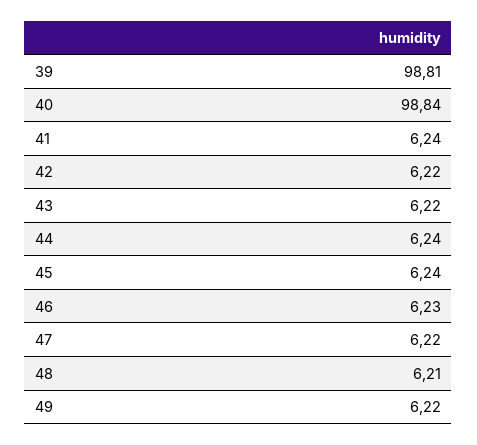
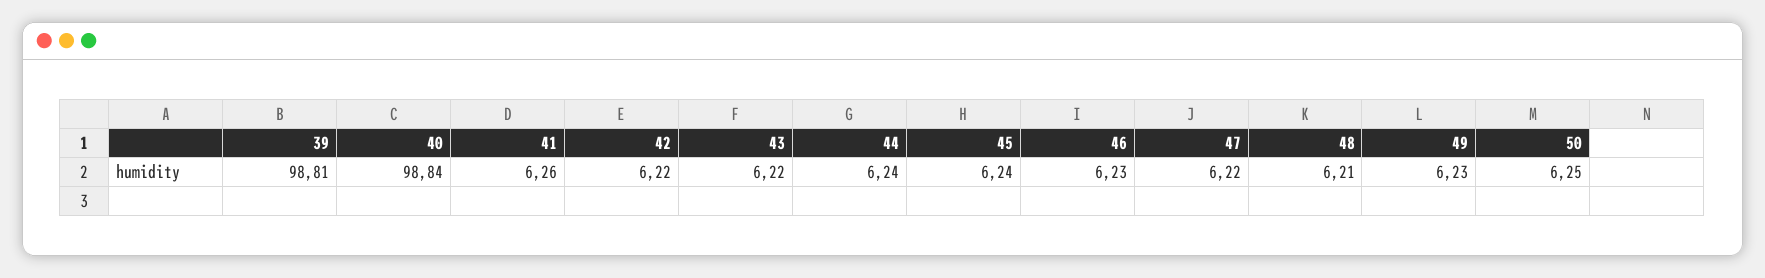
41: 6.24 -> 6.26
49: 6.22 -> 6.23
50: none -> 6.25

